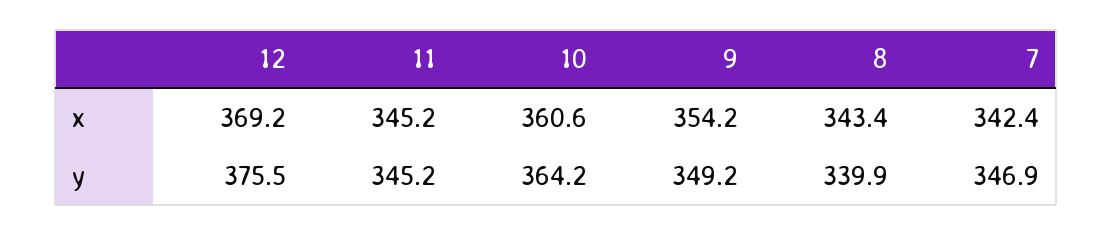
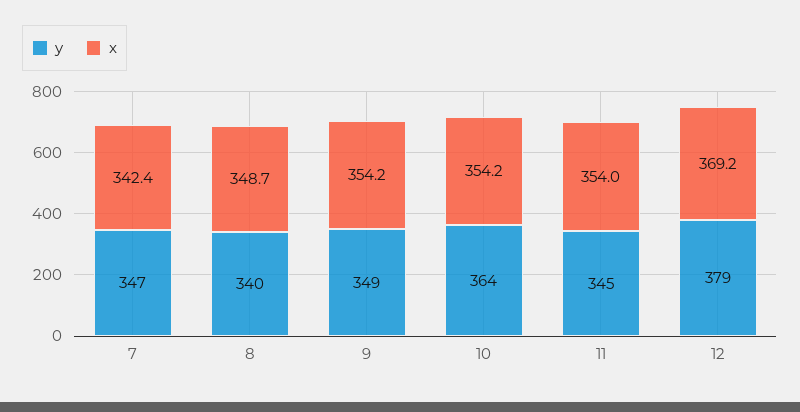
x, 11: 345.2 -> 354
x, 10: 360.6 -> 354.2
x, 8: 343.4 -> 348.7
y, 12: 375.5 -> 379

